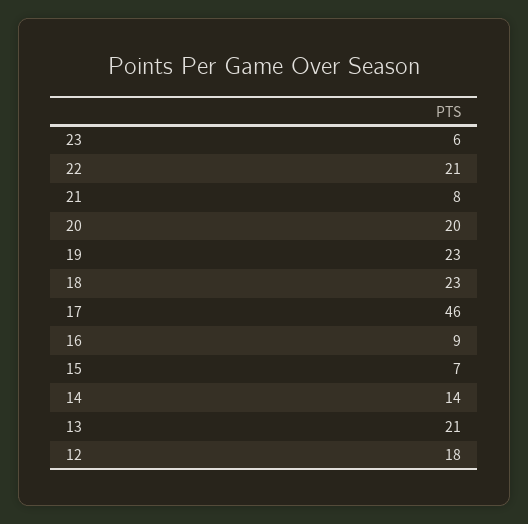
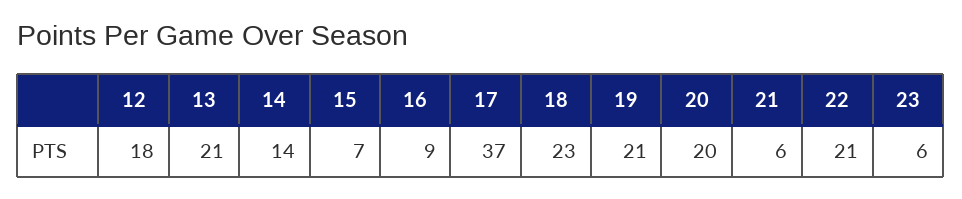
21: 8 -> 6
19: 23 -> 21
17: 46 -> 37

